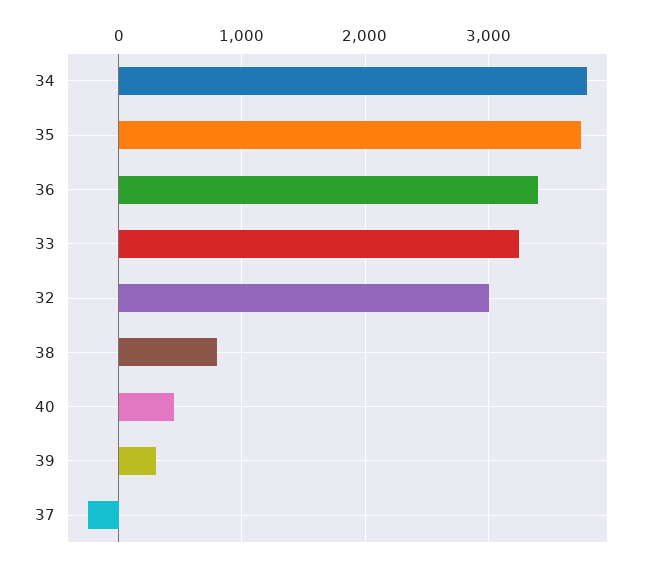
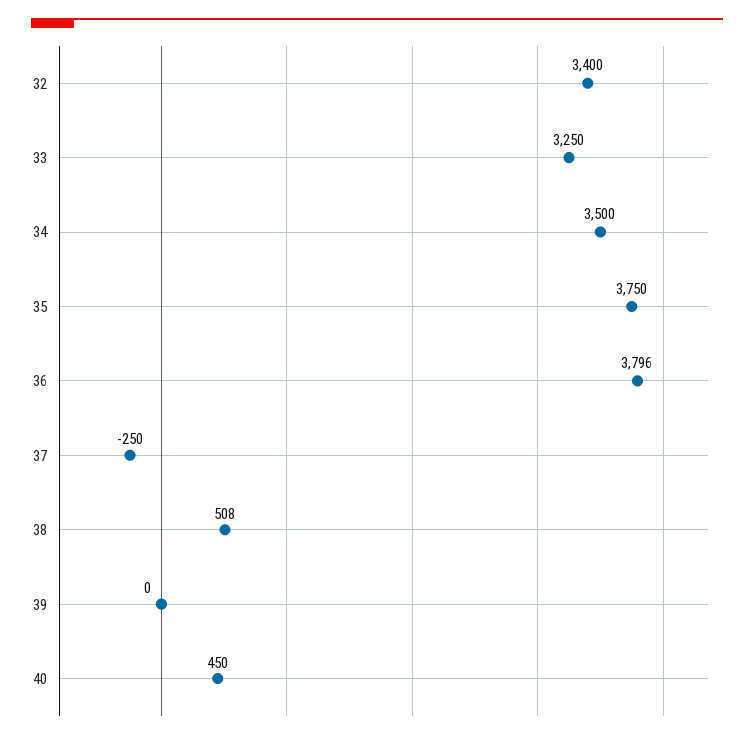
34: 3800 -> 3500
36: 3400 -> 3796
32: 3000 -> 3400
38: 800 -> 508
39: 300 -> 0

